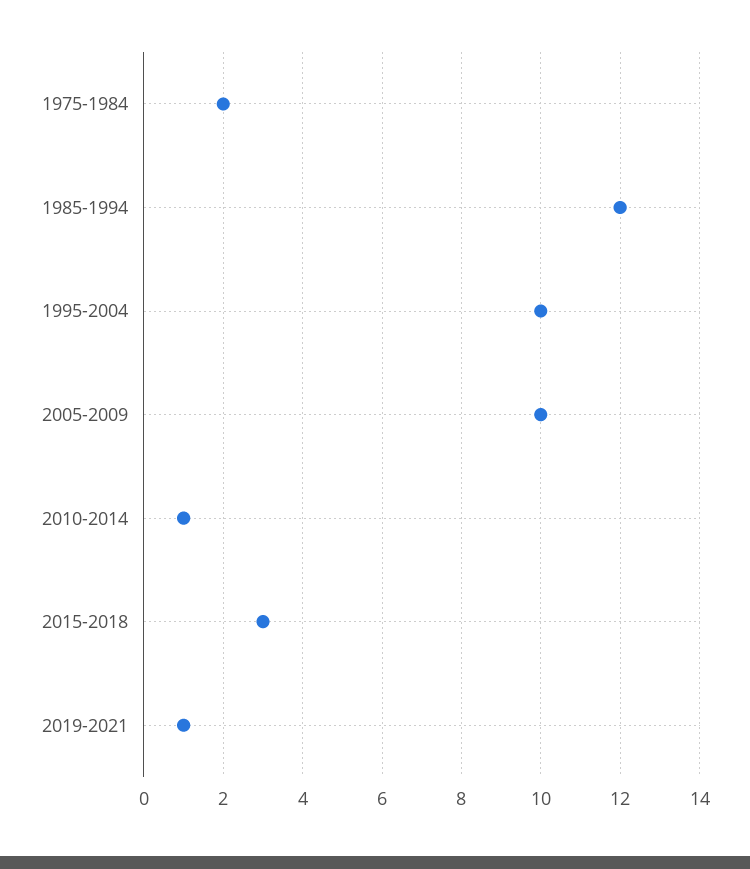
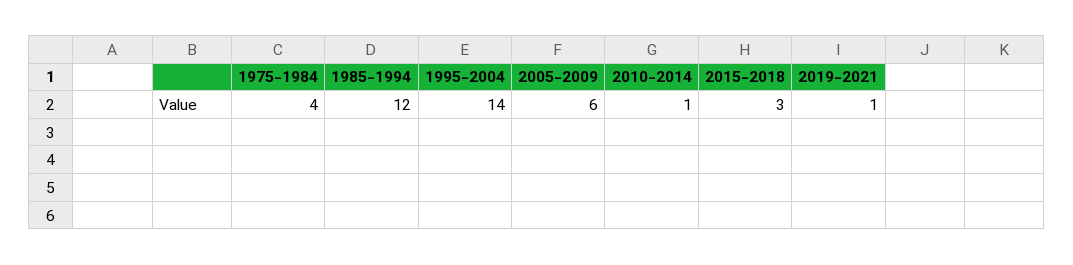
1975-1984: 2 -> 4
1995-2004: 10 -> 14
2005-2009: 10 -> 6

